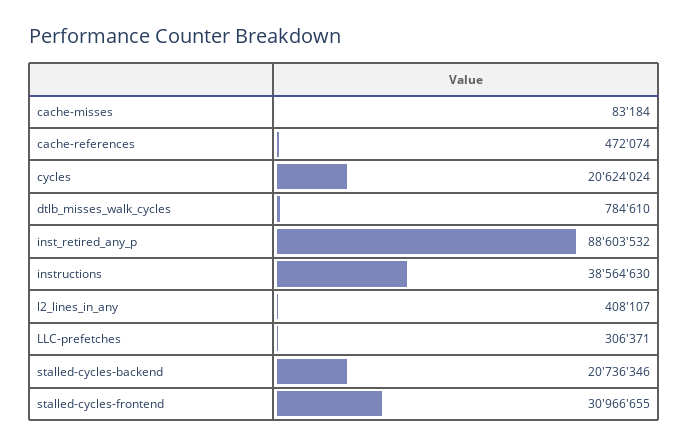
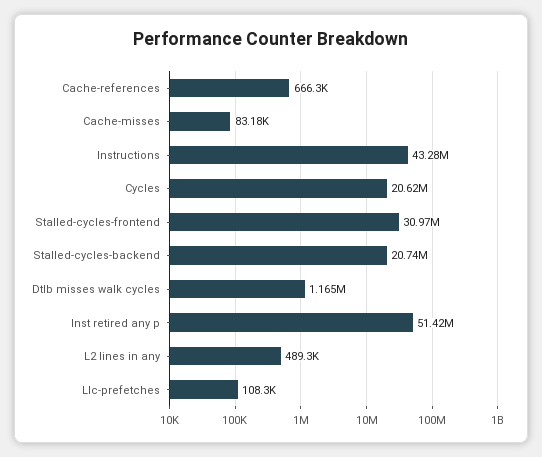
cache-references: 472074 -> 666300
dtlb_misses_walk_cycles: 784610 -> 1165000
inst_retired_any_p: 88603532 -> 51420000
instructions: 38564630 -> 43280000
l2_lines_in_any: 408107 -> 489300
LLC-prefetches: 306371 -> 108300

